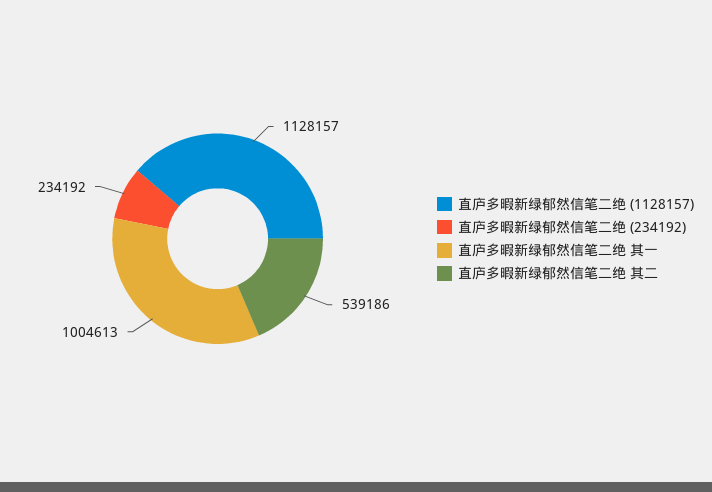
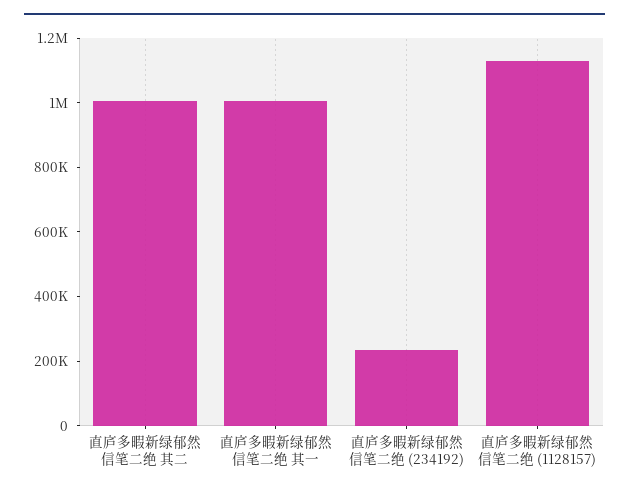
直庐多暇新绿郁然信笔二绝 其二: 539186 -> 1000000

